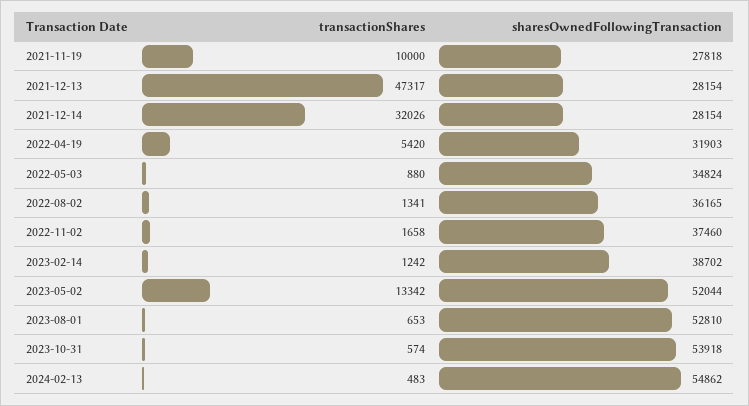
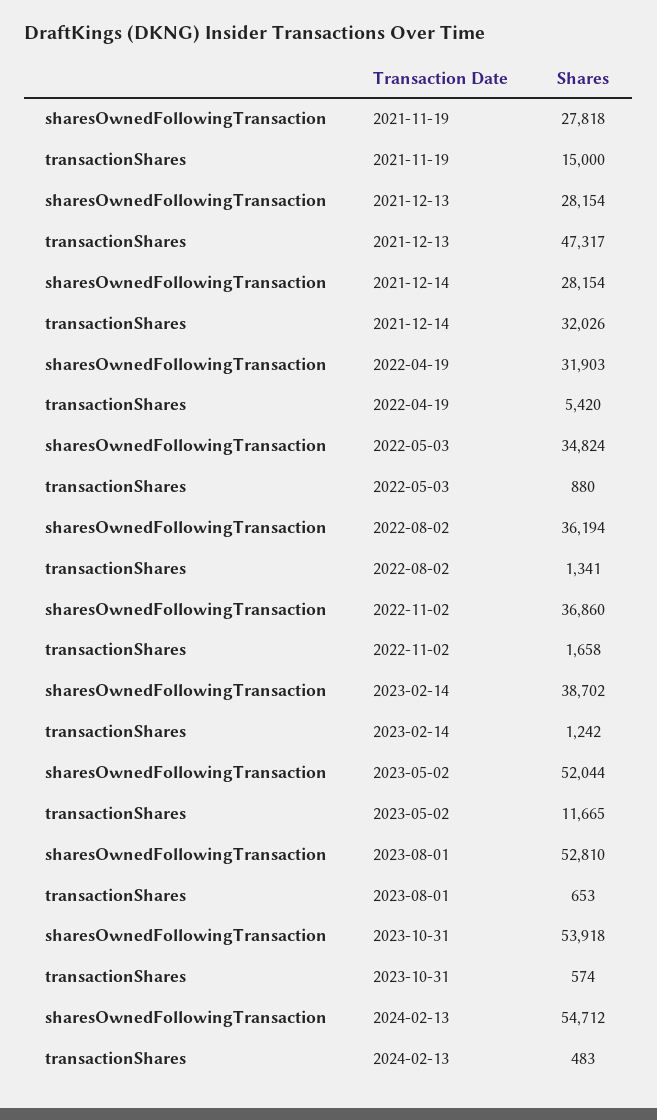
transactionShares, 2021-11-19: 10000 -> 15000
sharesOwnedFollowingTransaction, 2022-08-02: 36165 -> 36194
sharesOwnedFollowingTransaction, 2022-11-02: 37460 -> 36860
transactionShares, 2023-05-02: 13342 -> 11665
sharesOwnedFollowingTransaction, 2024-02-13: 54862 -> 54712

